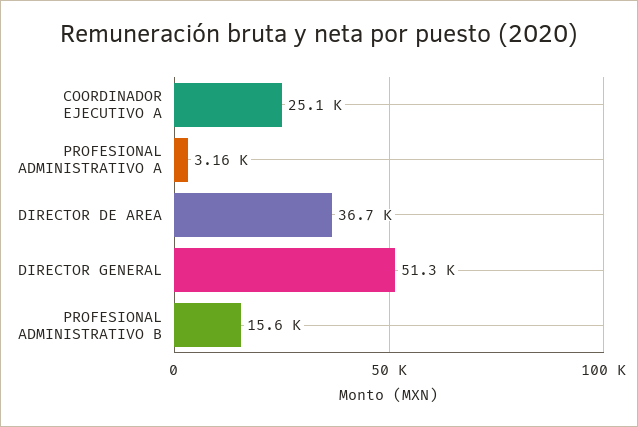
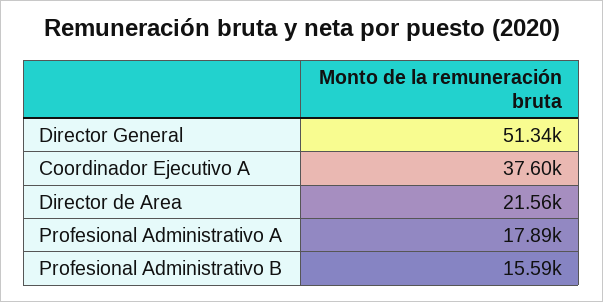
COORDINADOR EJECUTIVO A: 25100 -> 37600
PROFESIONAL ADMINISTRATIVO A: 3160 -> 17890
DIRECTOR DE AREA: 36700 -> 21560

